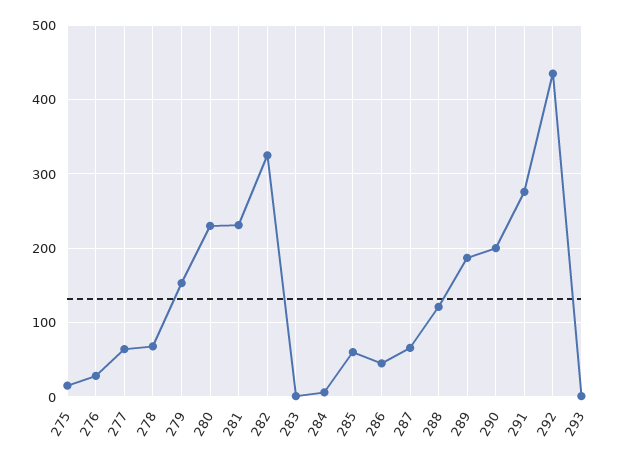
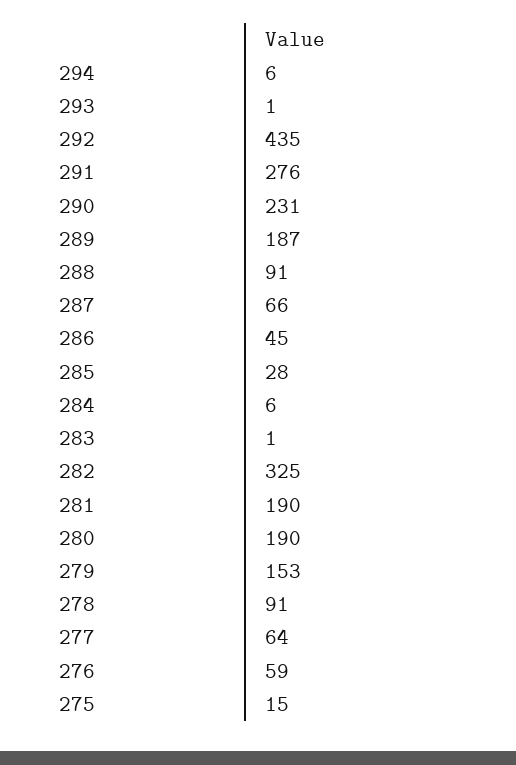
276: 30 -> 59
278: 70 -> 91
280: 230 -> 190
281: 230 -> 190
285: 60 -> 28
288: 120 -> 91
290: 200 -> 231
294: none -> 6

